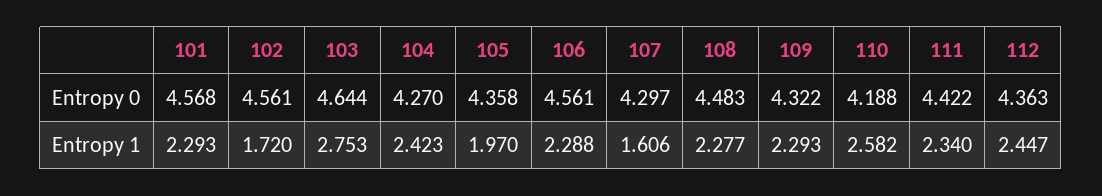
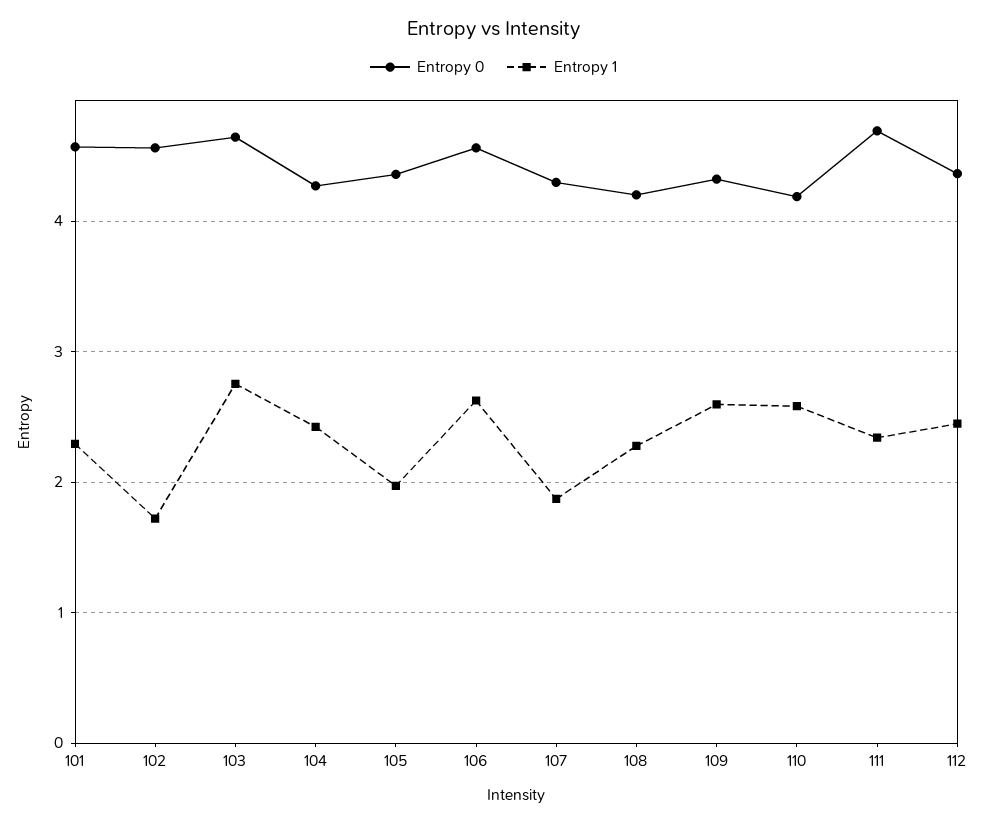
Entropy 0, 108: 4.483 -> 4.2
Entropy 0, 111: 4.422 -> 4.7
Entropy 1, 106: 2.288 -> 2.6
Entropy 1, 107: 1.606 -> 1.9
Entropy 1, 109: 2.293 -> 2.6

